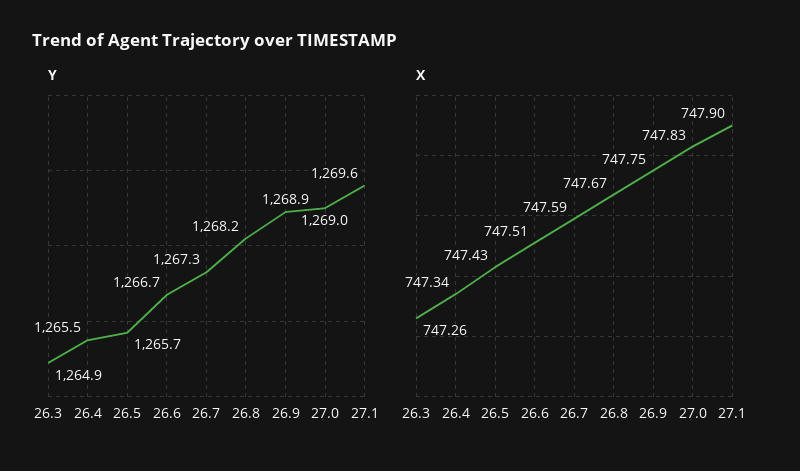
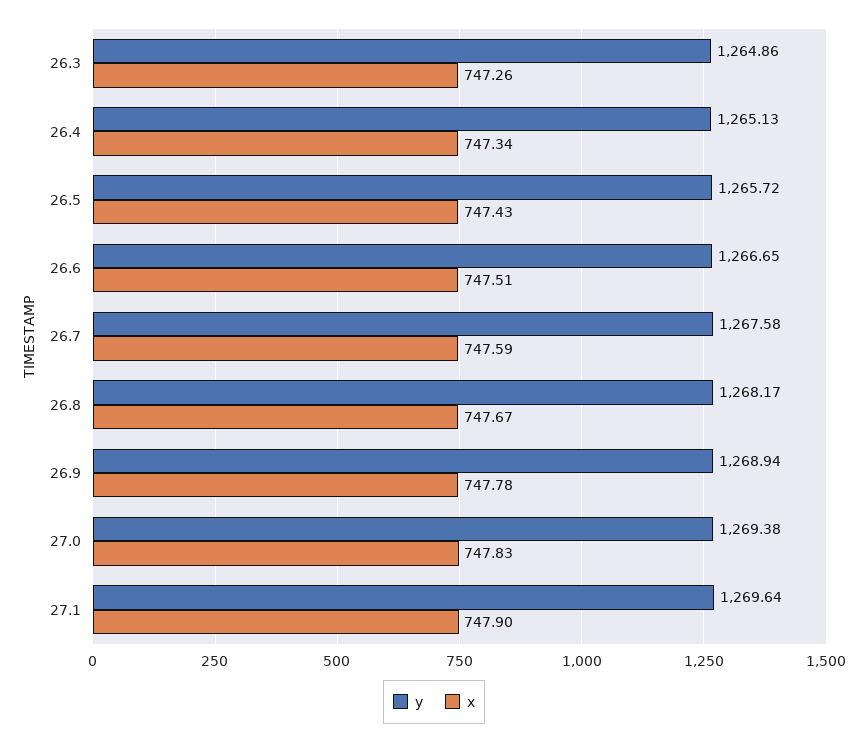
Y, 26.4: 1265.5 -> 1265.13
Y, 26.7: 1267.3 -> 1267.58
Y, 27.0: 1269 -> 1269.38
X, 26.9: 747.75 -> 747.78

